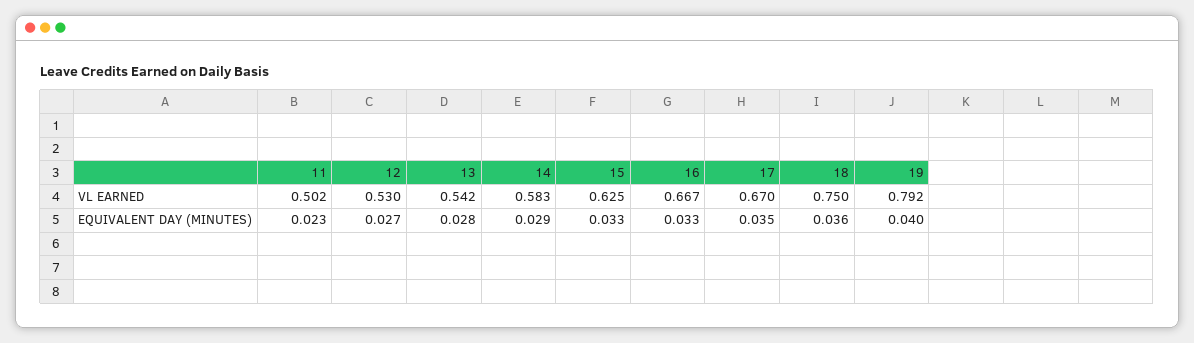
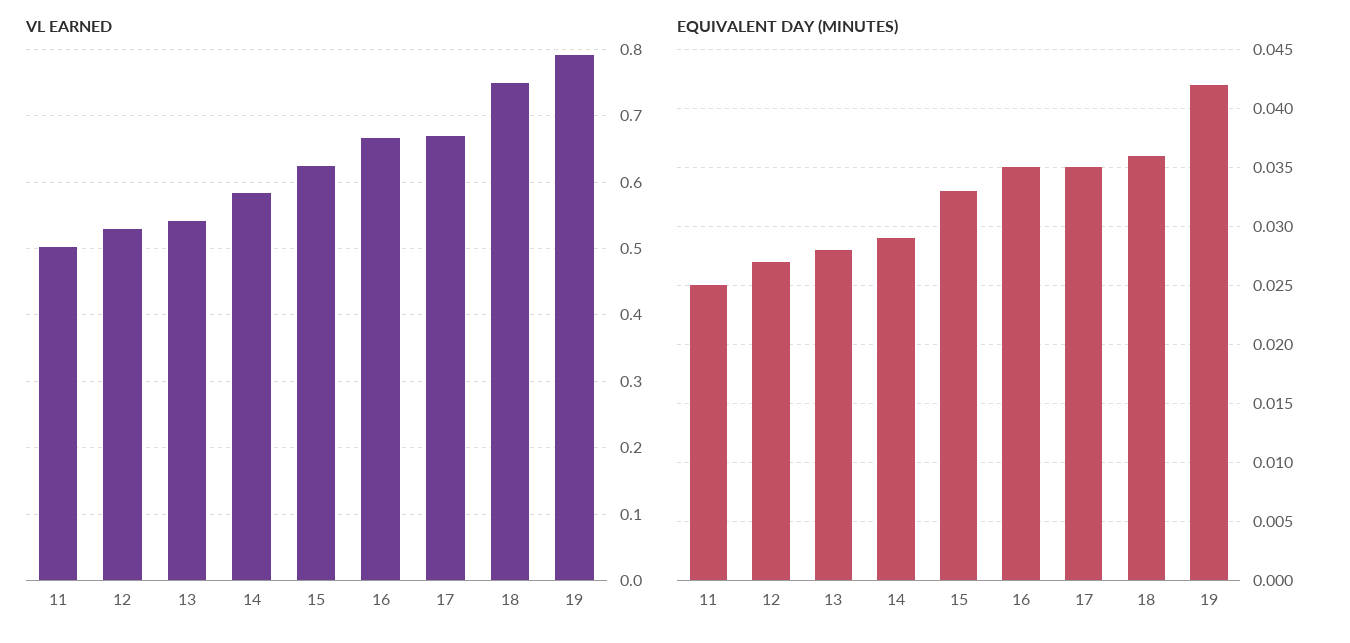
EQUIVALENT DAY (MINUTES), 11: 0.023 -> 0.025
EQUIVALENT DAY (MINUTES), 16: 0.033 -> 0.035
EQUIVALENT DAY (MINUTES), 19: 0.04 -> 0.042

